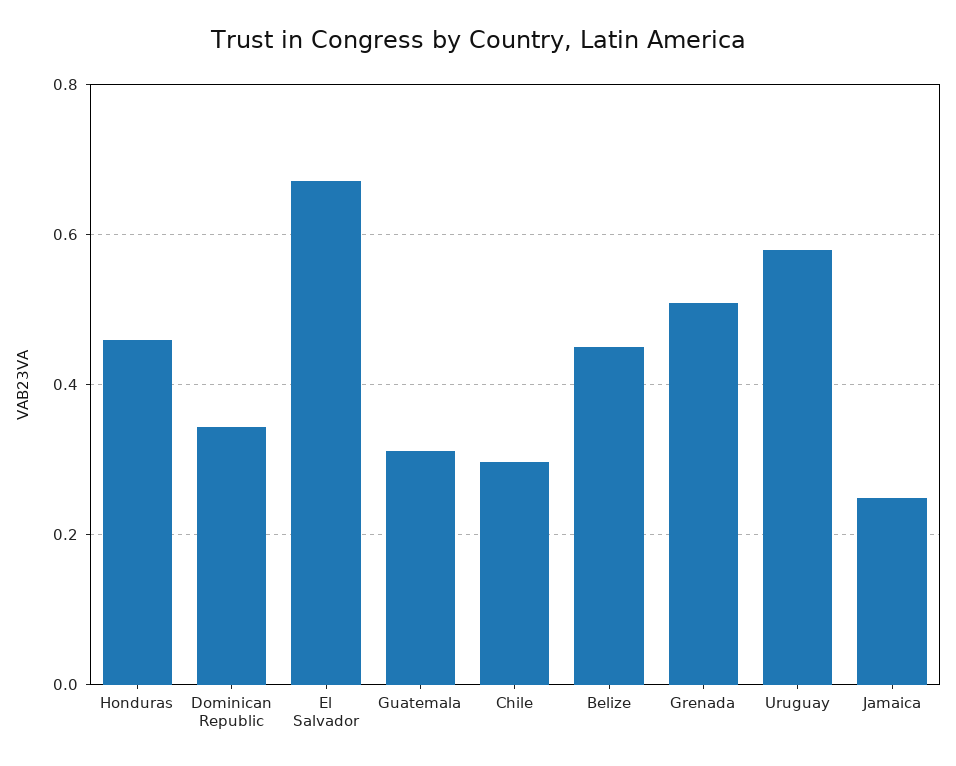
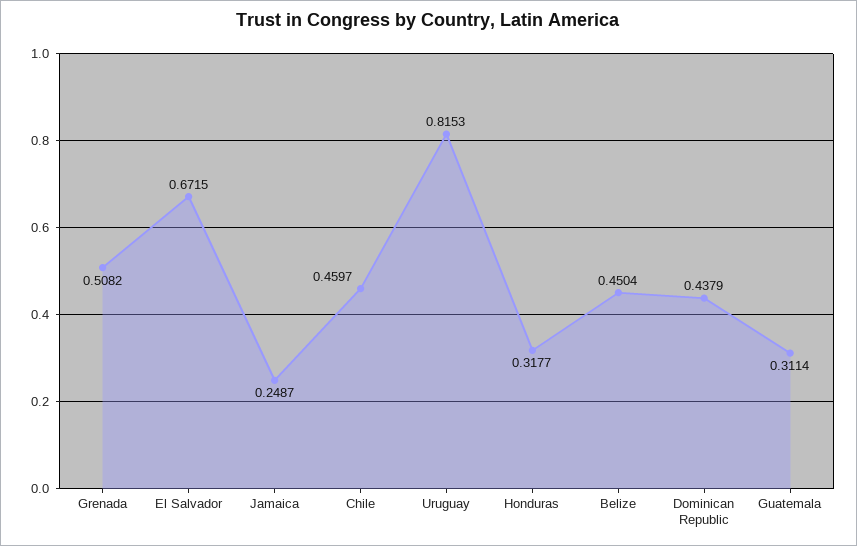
Honduras: 0.46 -> 0.3177
Dominican Republic: 0.34 -> 0.4379
Chile: 0.3 -> 0.4597
Uruguay: 0.58 -> 0.8153

